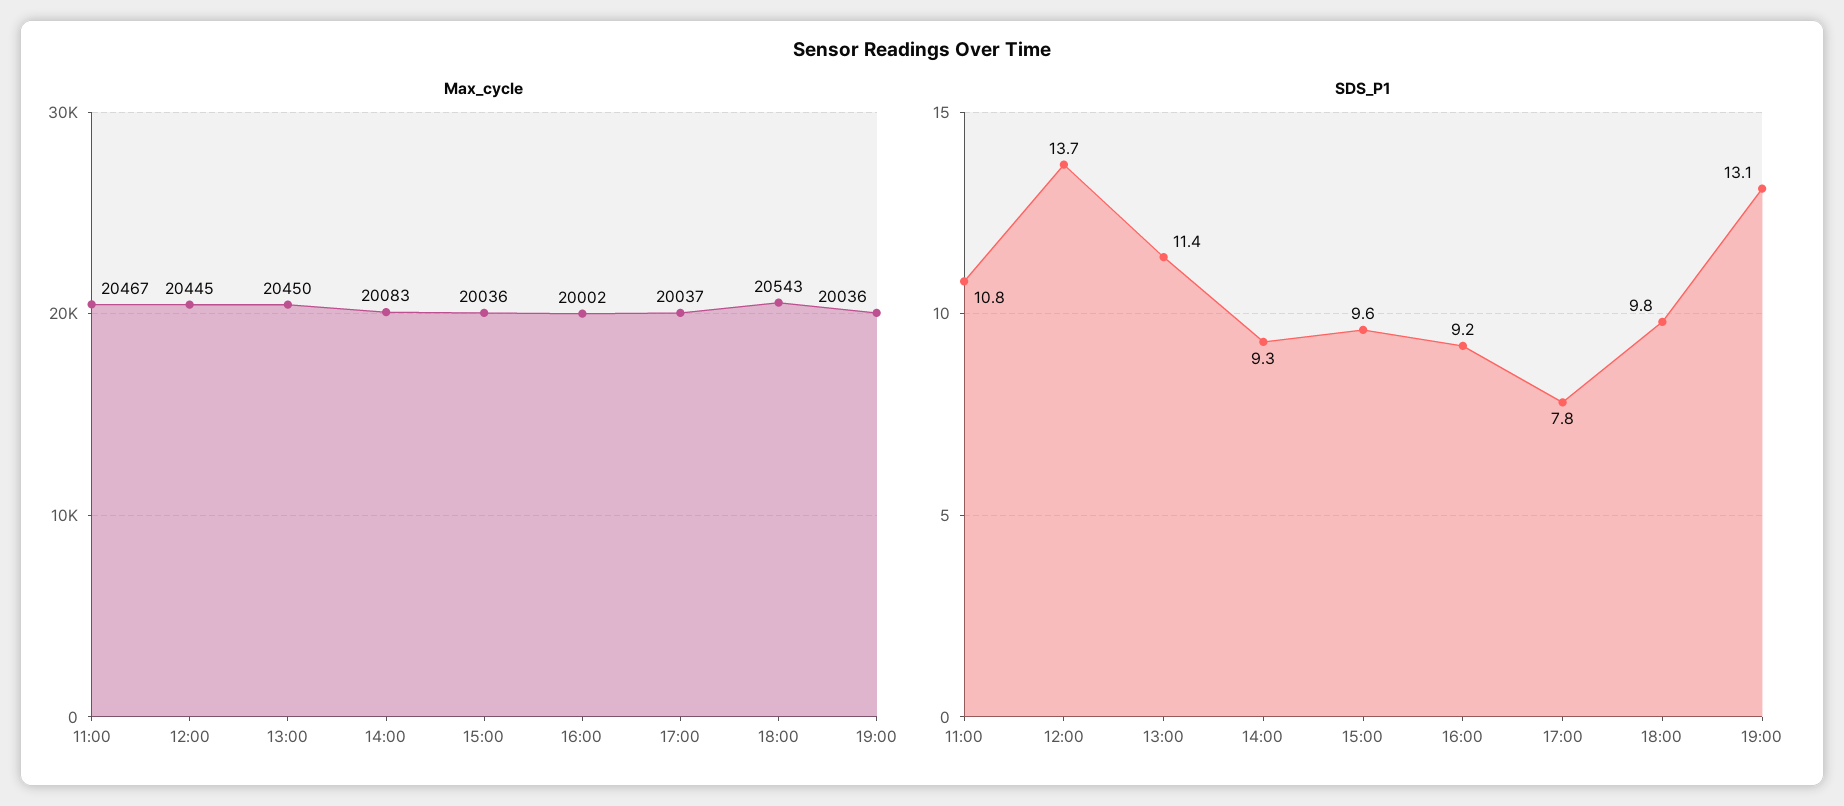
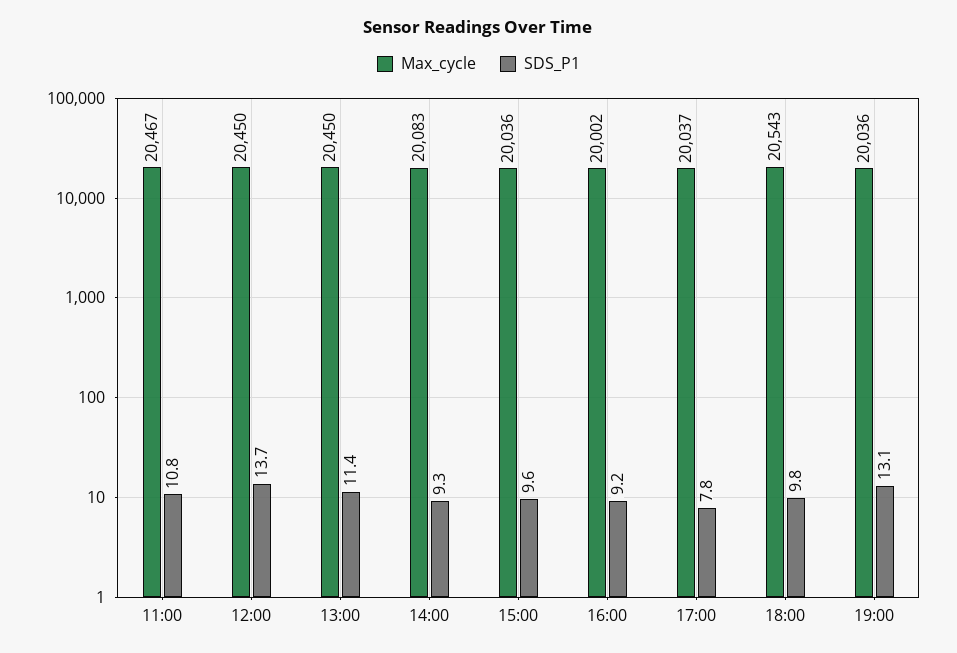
Max_cycle, 12:00: 20445 -> 20450

